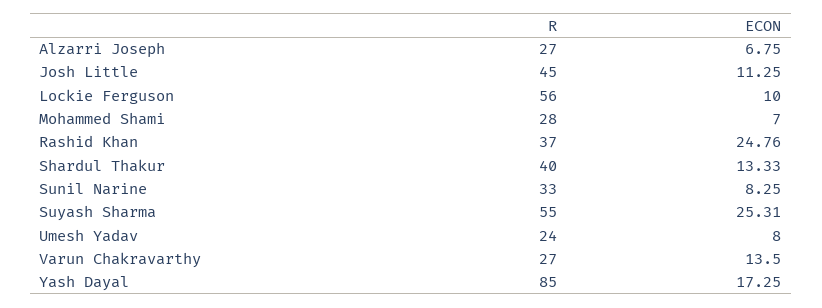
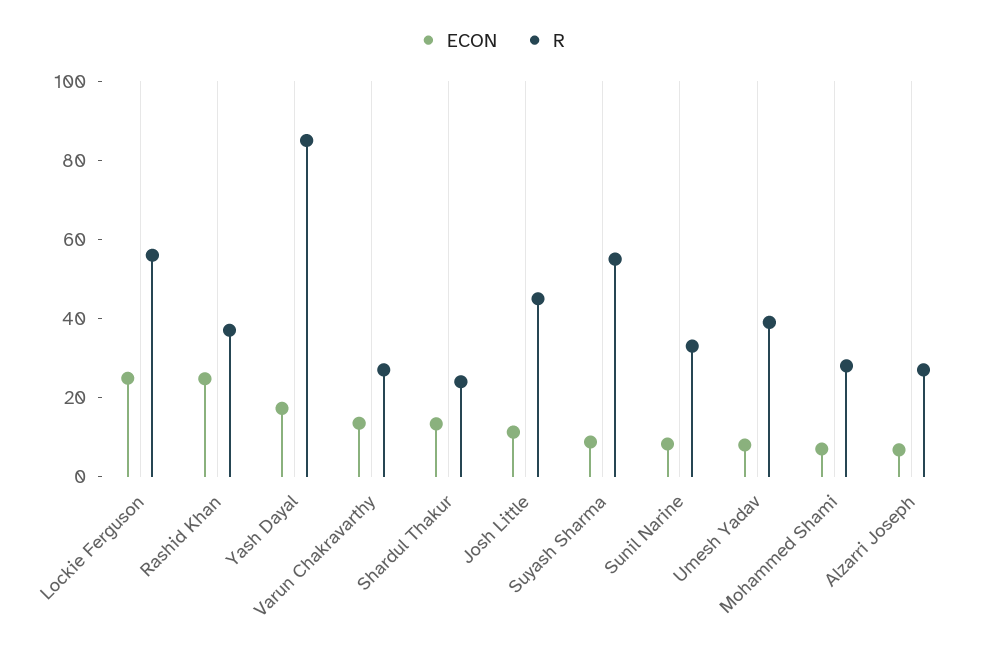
ECON, Lockie Ferguson: 10 -> 25
R, Shardul Thakur: 40 -> 25
ECON, Suyash Sharma: 25.31 -> 10
R, Umesh Yadav: 24 -> 40

